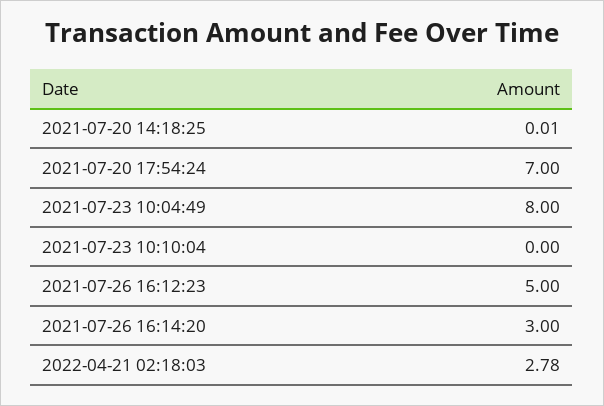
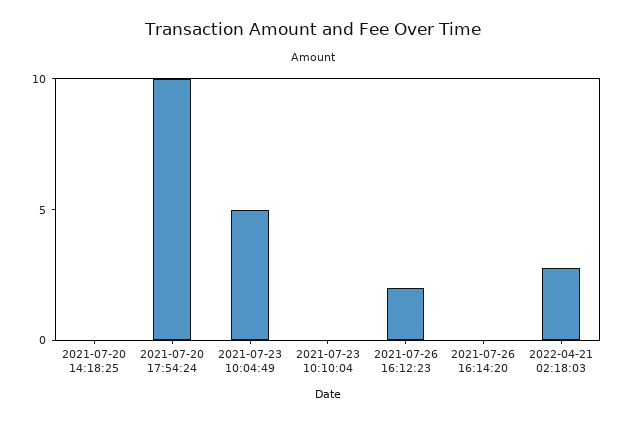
2021-07-20 17:54:24: 7 -> 10
2021-07-23 10:04:49: 8 -> 5
2021-07-26 16:12:23: 5 -> 2
2021-07-26 16:14:20: 3 -> 0

